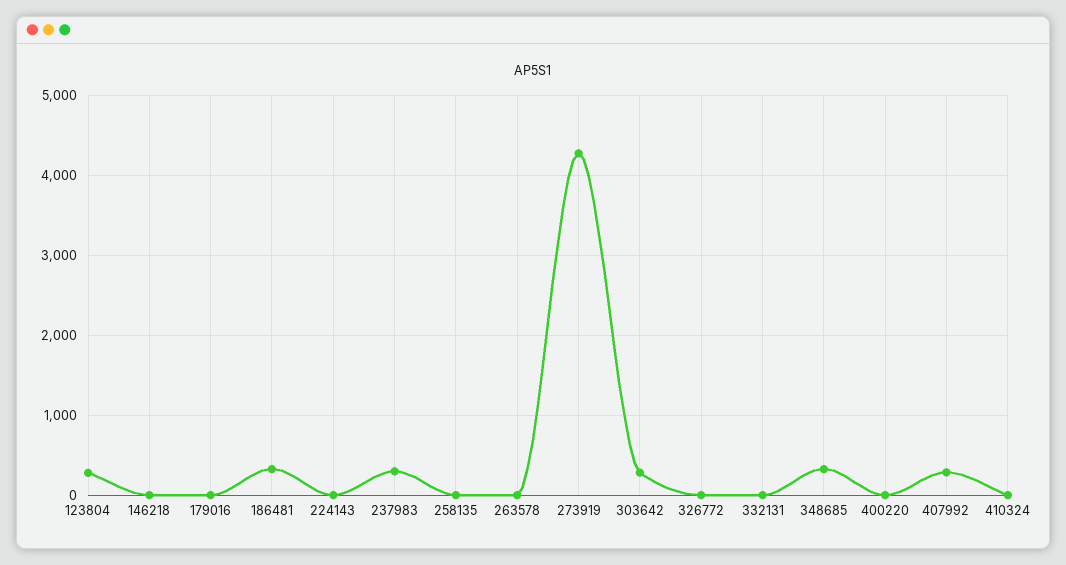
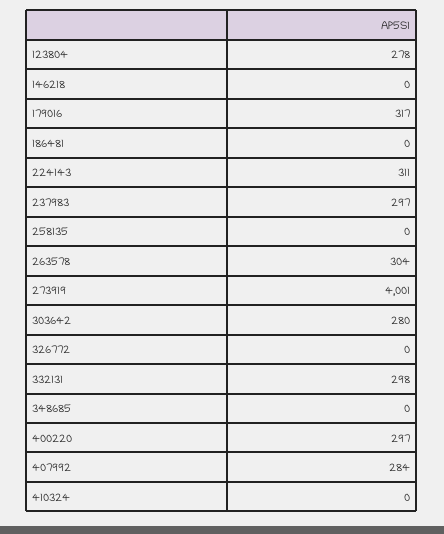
179016: 0 -> 317
186481: 300 -> 0
224143: 0 -> 311
263578: 0 -> 304
273919: 4300 -> 4001
332131: 0 -> 298
348685: 300 -> 0
400220: 0 -> 297

